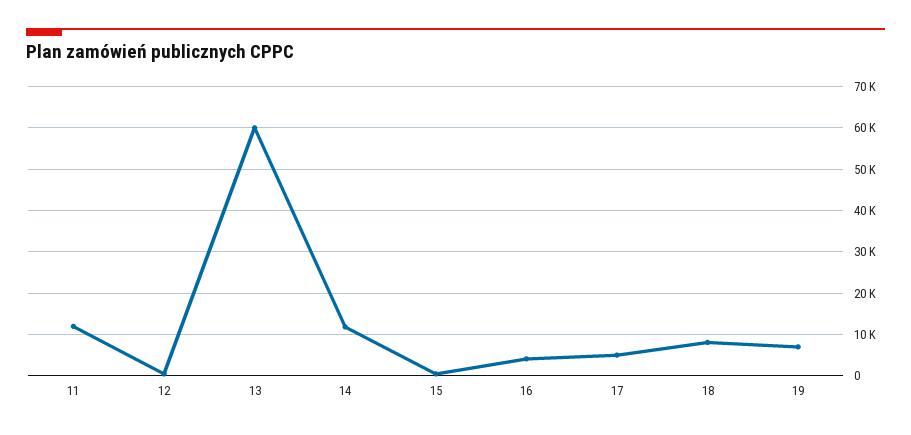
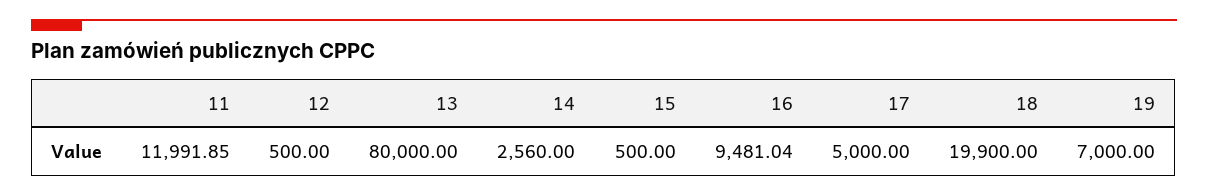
13: 60000 -> 80000
14: 12000 -> 2560
16: 4000 -> 9481.04
18: 8000 -> 19900

